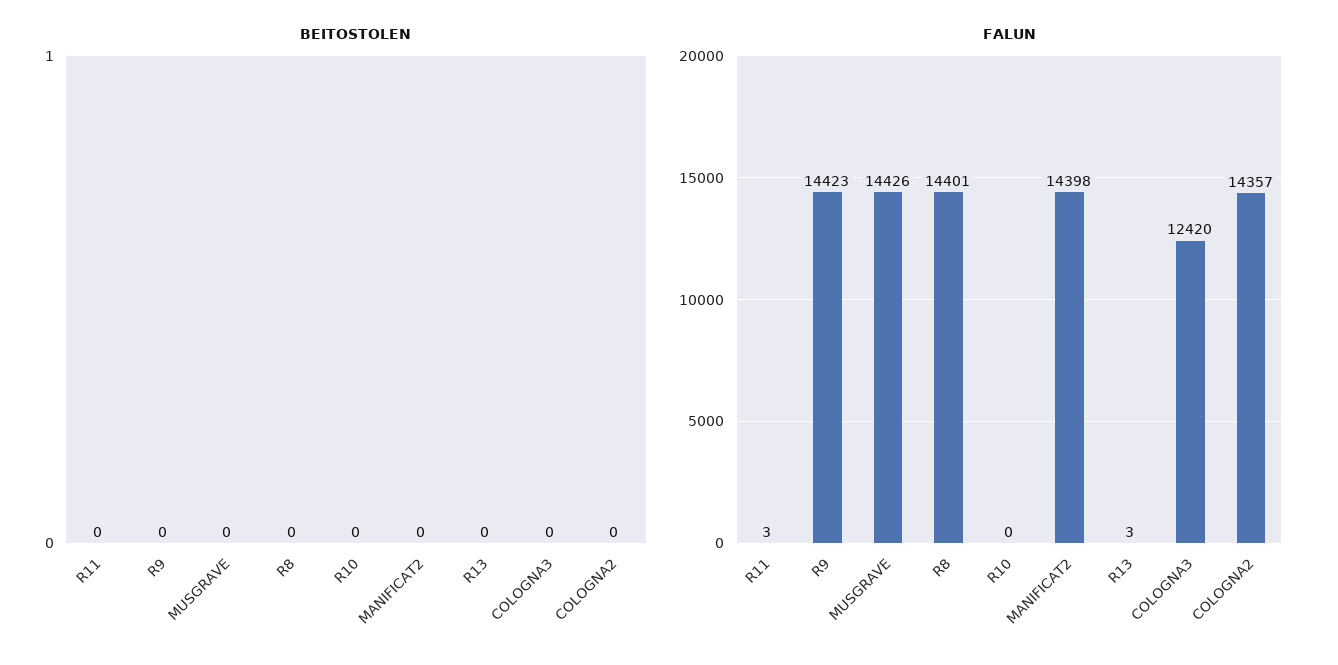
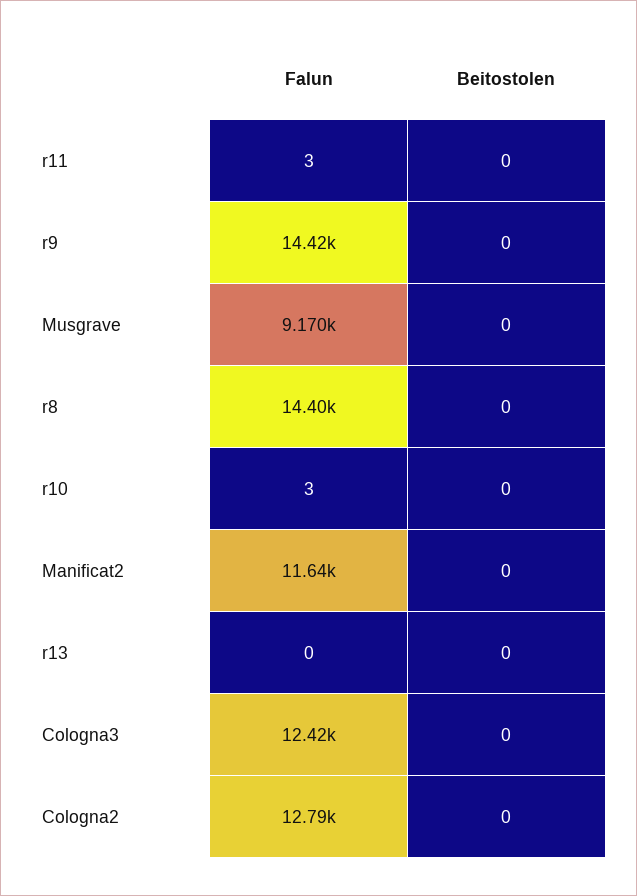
FALUN, MUSGRAVE: 14426 -> 9170
FALUN, R10: 0 -> 3
FALUN, MANIFICAT2: 14398 -> 11640
FALUN, R13: 3 -> 0
FALUN, COLOGNA2: 14357 -> 12790

